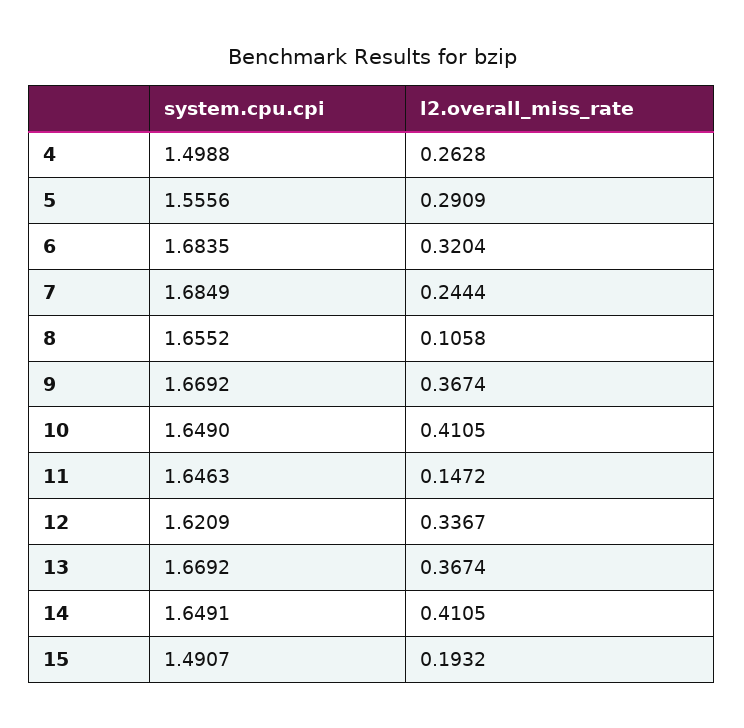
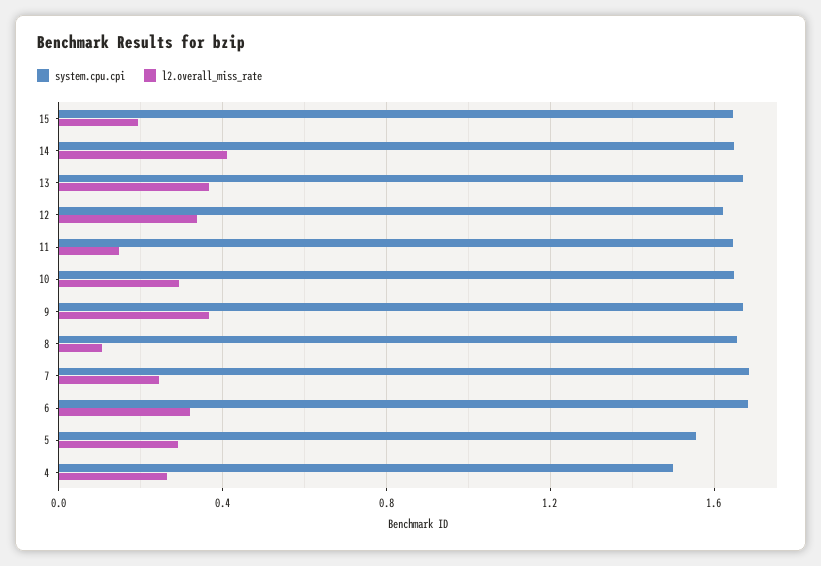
l2.overall_miss_rate, 10: 0.4105 -> 0.3
system.cpu.cpi, 15: 1.4907 -> 1.65

